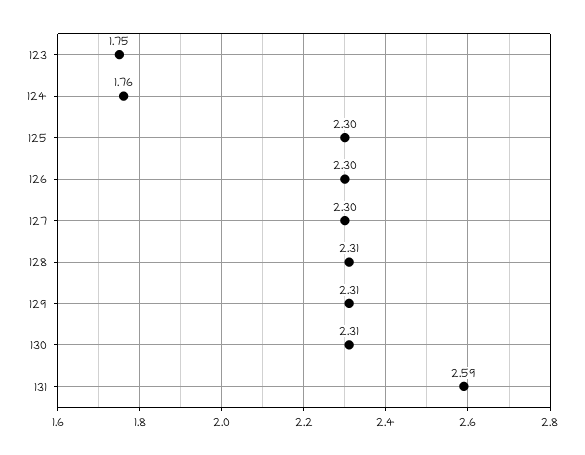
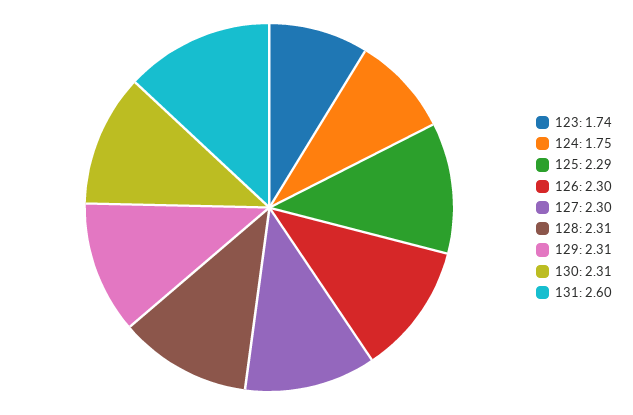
123: 1.75 -> 1.74
124: 1.76 -> 1.75
125: 2.3 -> 2.29
131: 2.59 -> 2.6

